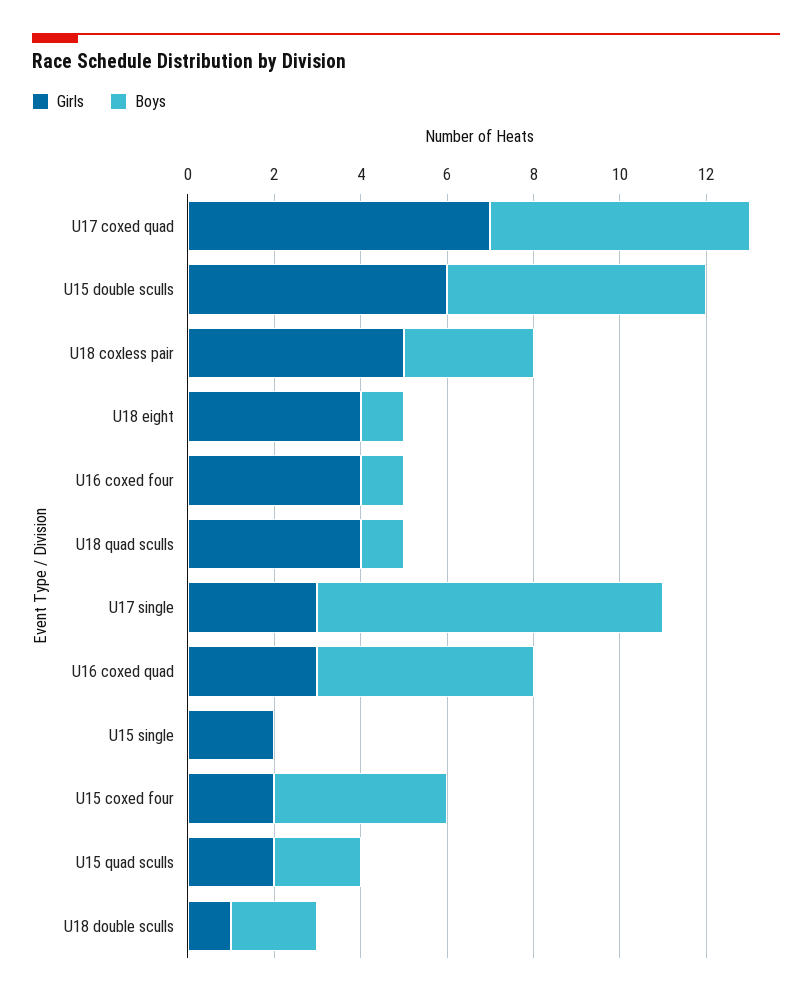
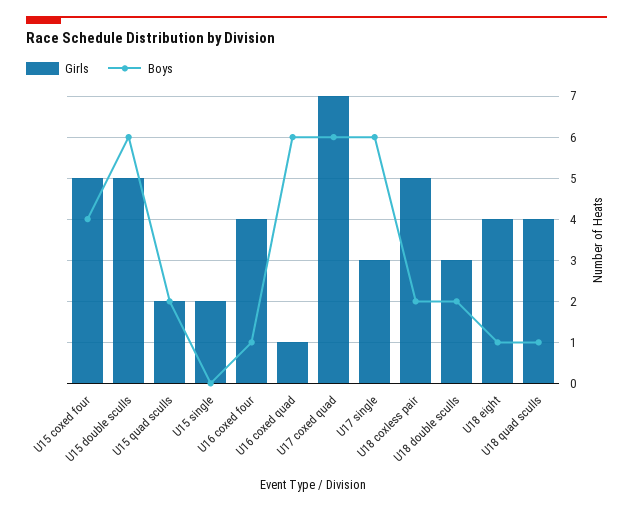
Girls, U15 double sculls: 6 -> 5
Boys, U18 coxless pair: 3 -> 2
Boys, U17 single: 8 -> 6
Girls, U16 coxed quad: 3 -> 1
Boys, U16 coxed quad: 5 -> 6
Girls, U15 coxed four: 2 -> 5
Girls, U18 double sculls: 1 -> 3

